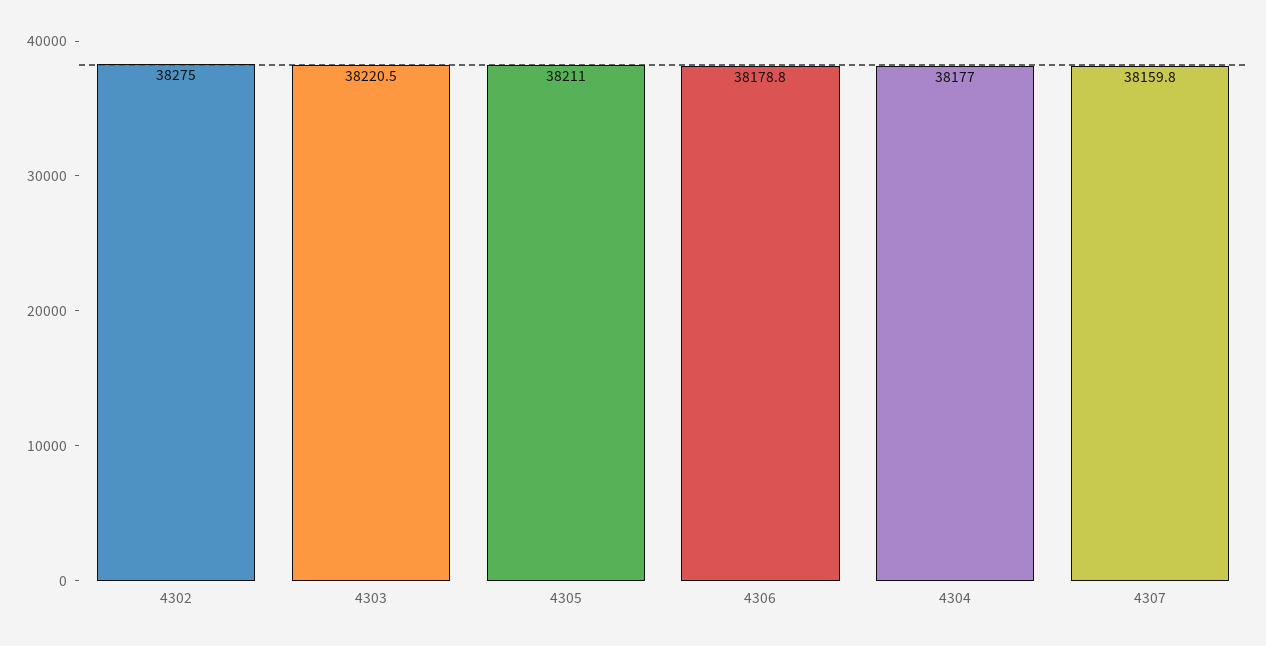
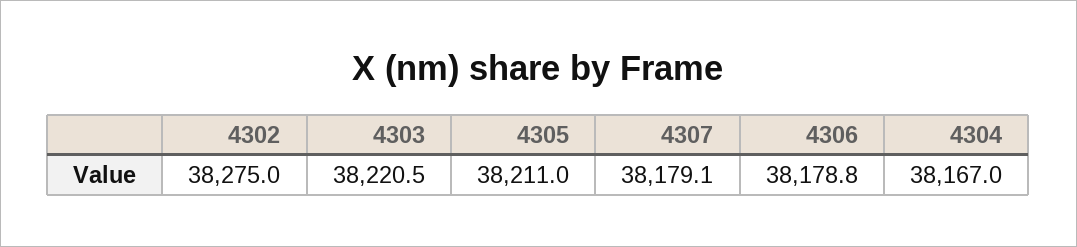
4304: 38177 -> 38167
4307: 38159.8 -> 38179.1

